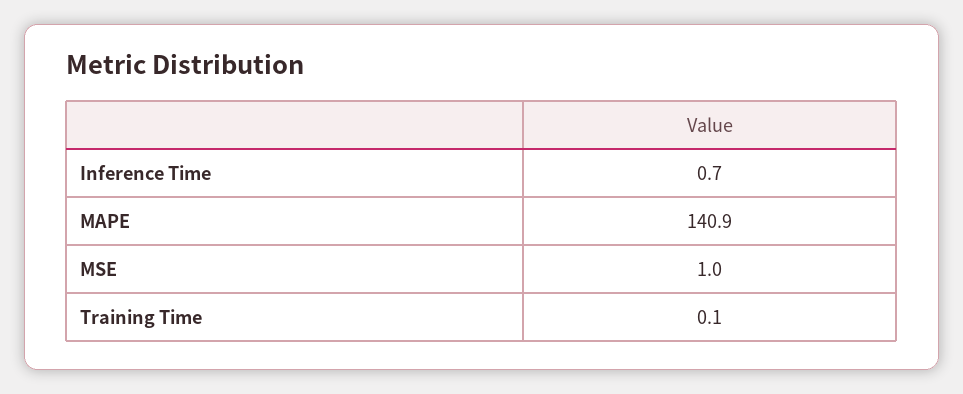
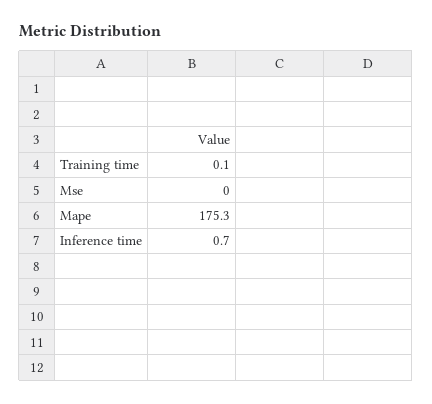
MAPE: 140.9 -> 175.3
MSE: 1 -> 0

